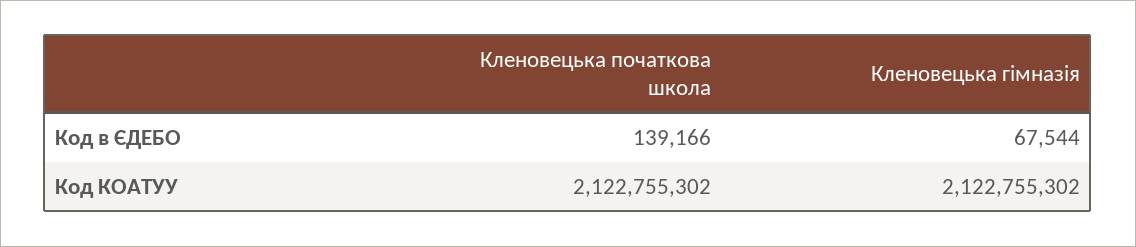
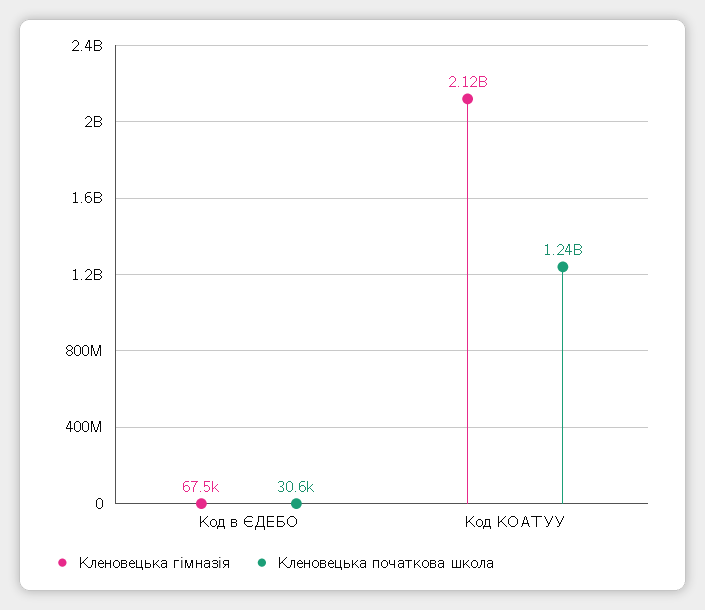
Кленовецька початкова школа, Код в ЄДЕБО: 139166 -> 30600
Кленовецька початкова школа, Код КОАТУУ: 2122755302 -> 1240000000

